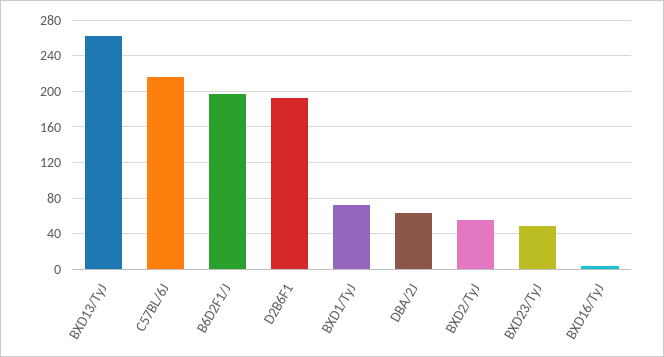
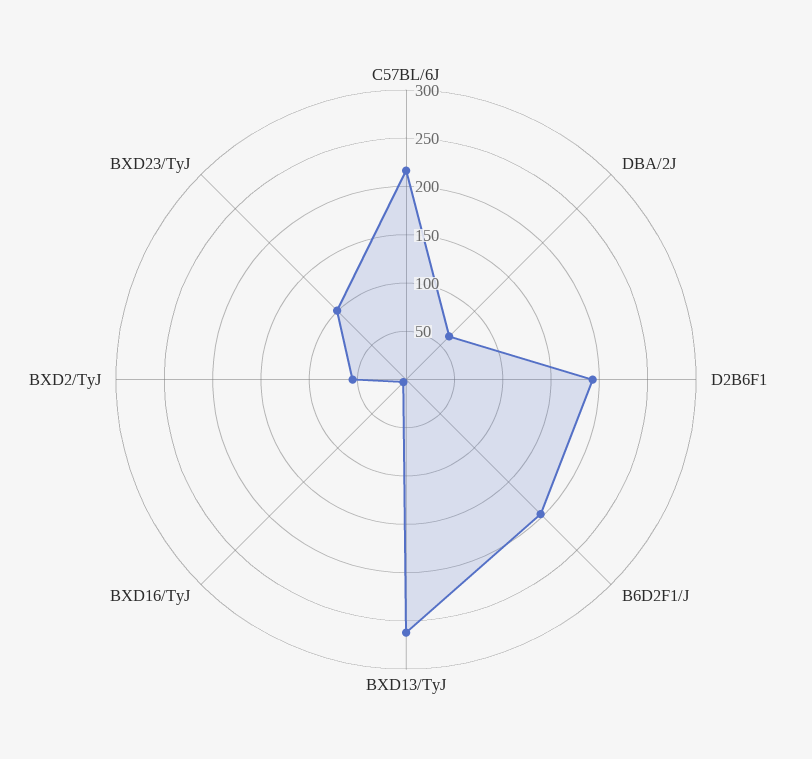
BXD1/TyJ: 70 -> none
BXD23/TyJ: 50 -> 100

